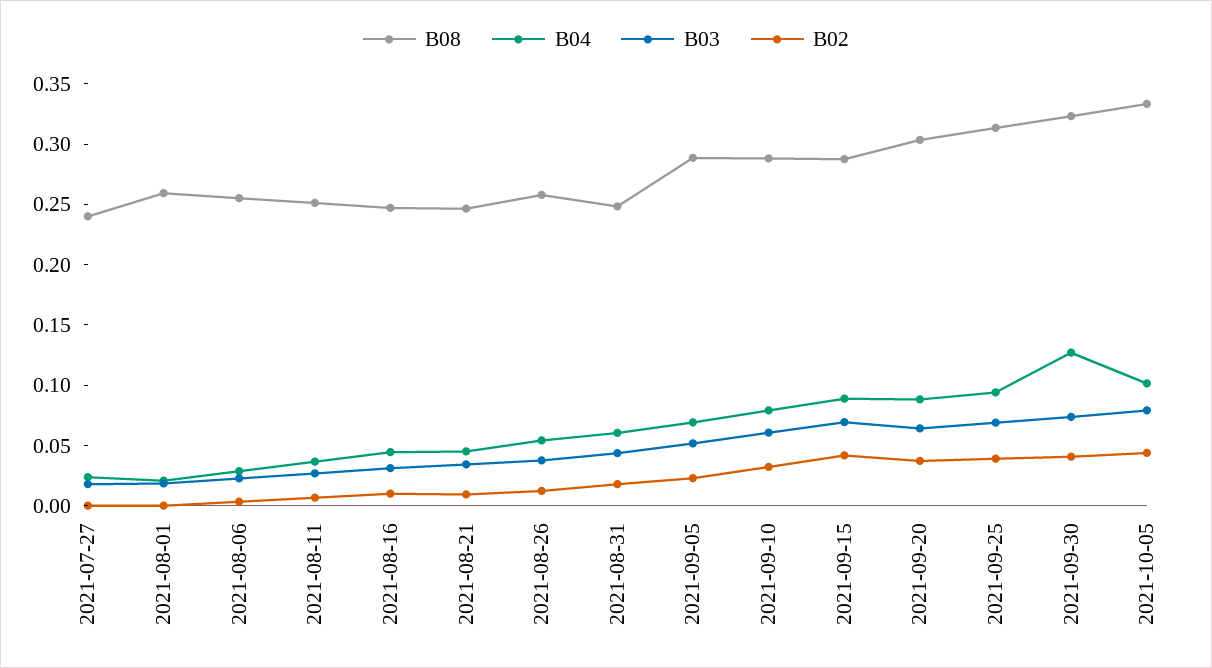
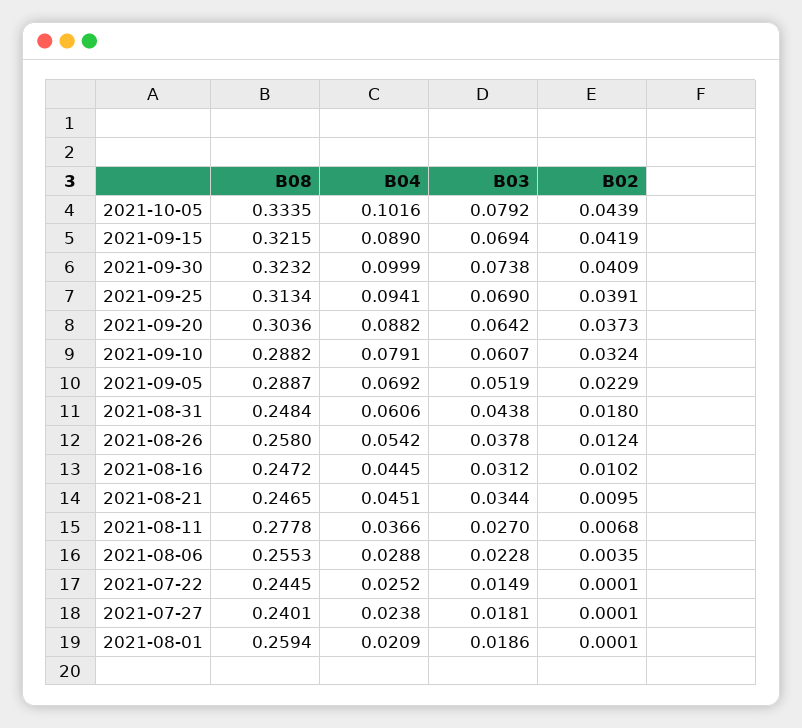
B08, 2021-08-11: 0.25 -> 0.2778
B08, 2021-09-15: 0.29 -> 0.3215
B04, 2021-09-30: 0.13 -> 0.0999
B08, 2021-07-22: none -> 0.2445
B04, 2021-07-22: none -> 0.0252
B03, 2021-07-22: none -> 0.0149
B02, 2021-07-22: none -> 0.0001

